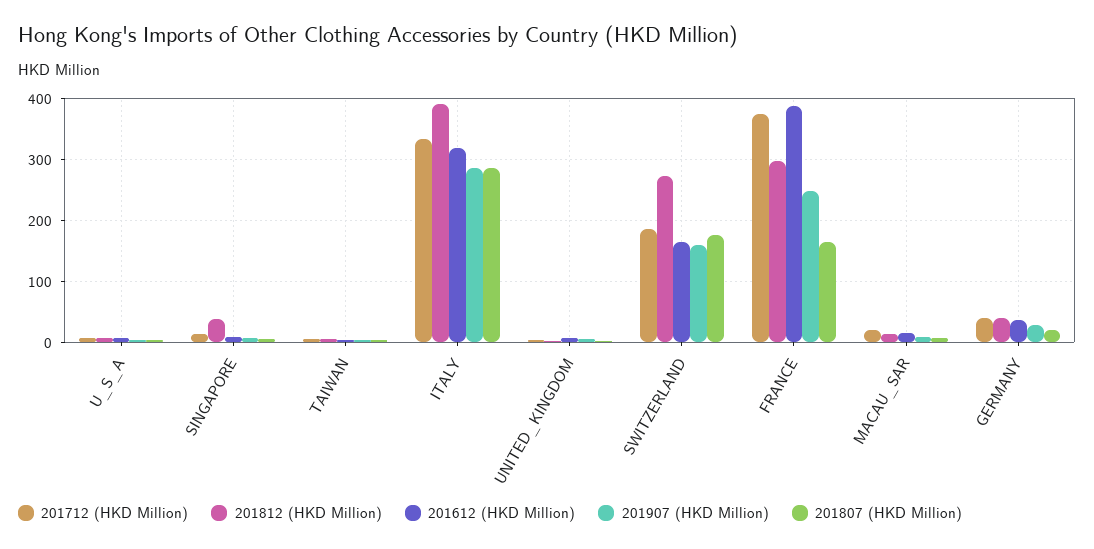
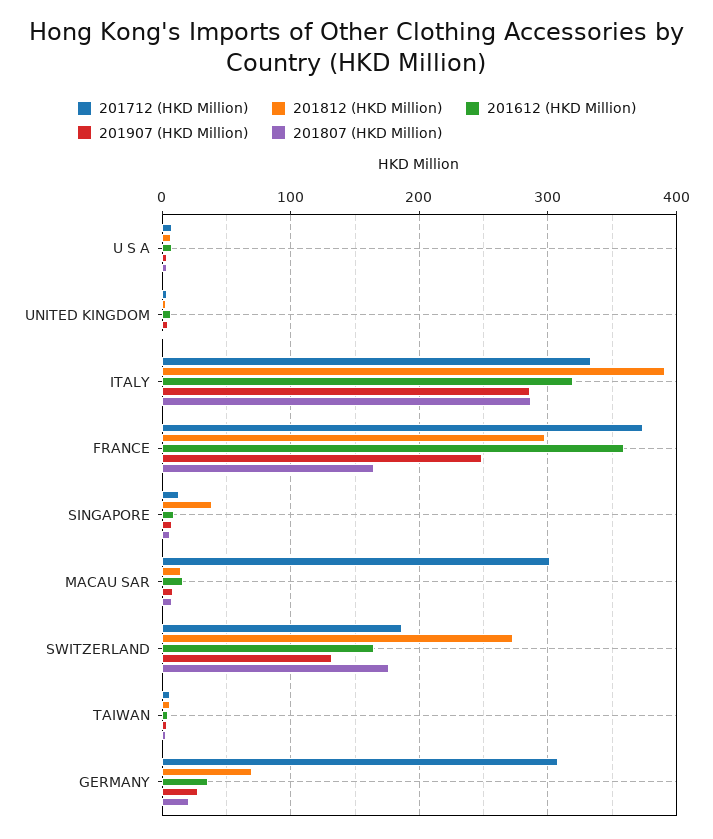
201907 (HKD Million), SWITZERLAND: 160 -> 130
201612 (HKD Million), FRANCE: 390 -> 360
201712 (HKD Million), MACAU_SAR: 20 -> 300
201712 (HKD Million), GERMANY: 40 -> 310
201812 (HKD Million), GERMANY: 40 -> 70

